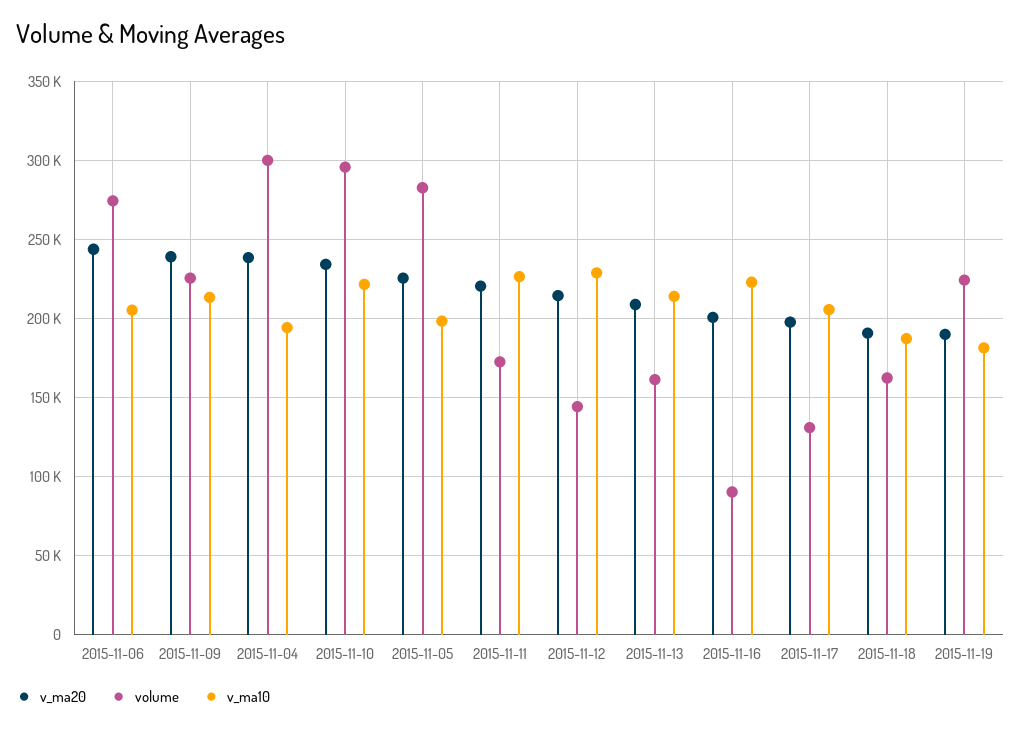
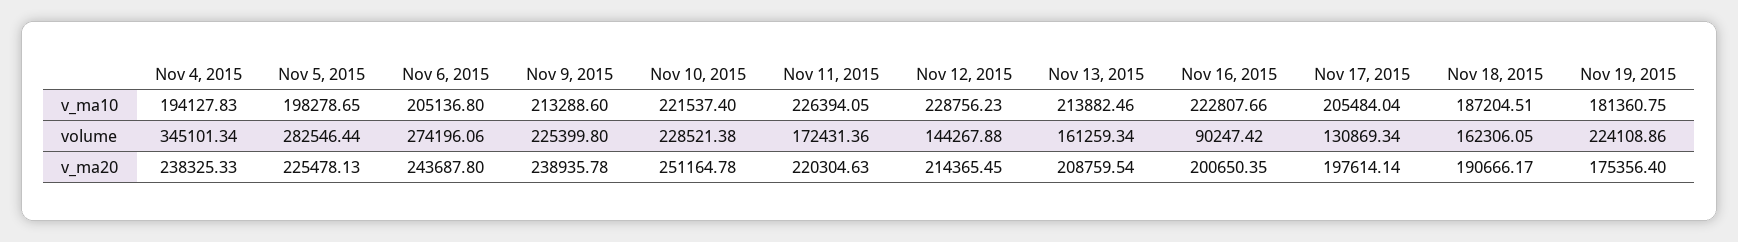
volume, 2015-11-04: 300000 -> 345101.34
v_ma20, 2015-11-10: 235000 -> 251164.78
volume, 2015-11-10: 295000 -> 228521.38
v_ma20, 2015-11-19: 190000 -> 175356.4

